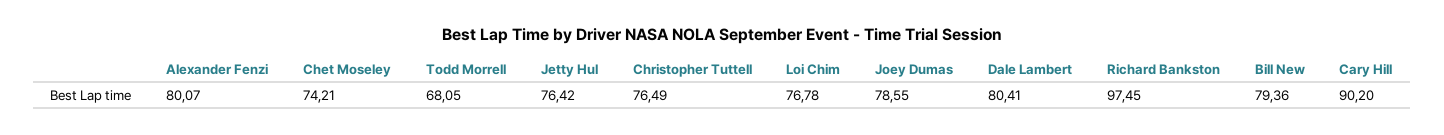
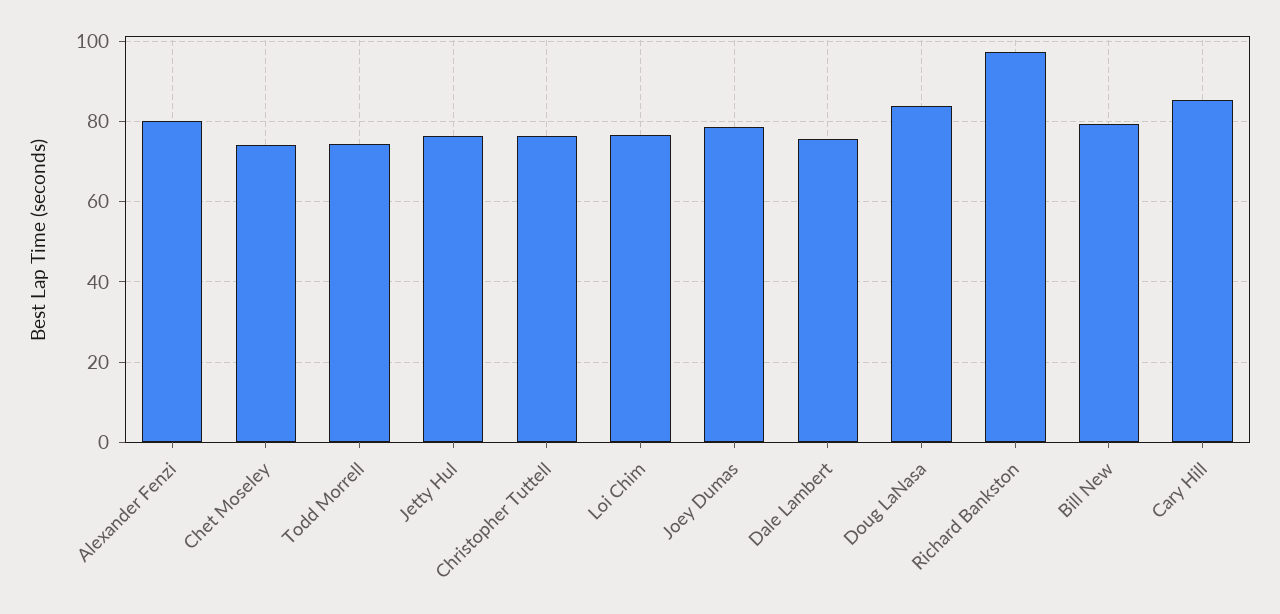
Todd Morrell: 68.05 -> 74
Dale Lambert: 80.41 -> 76
Cary Hill: 90.2 -> 86
Doug LaNasa: none -> 84

